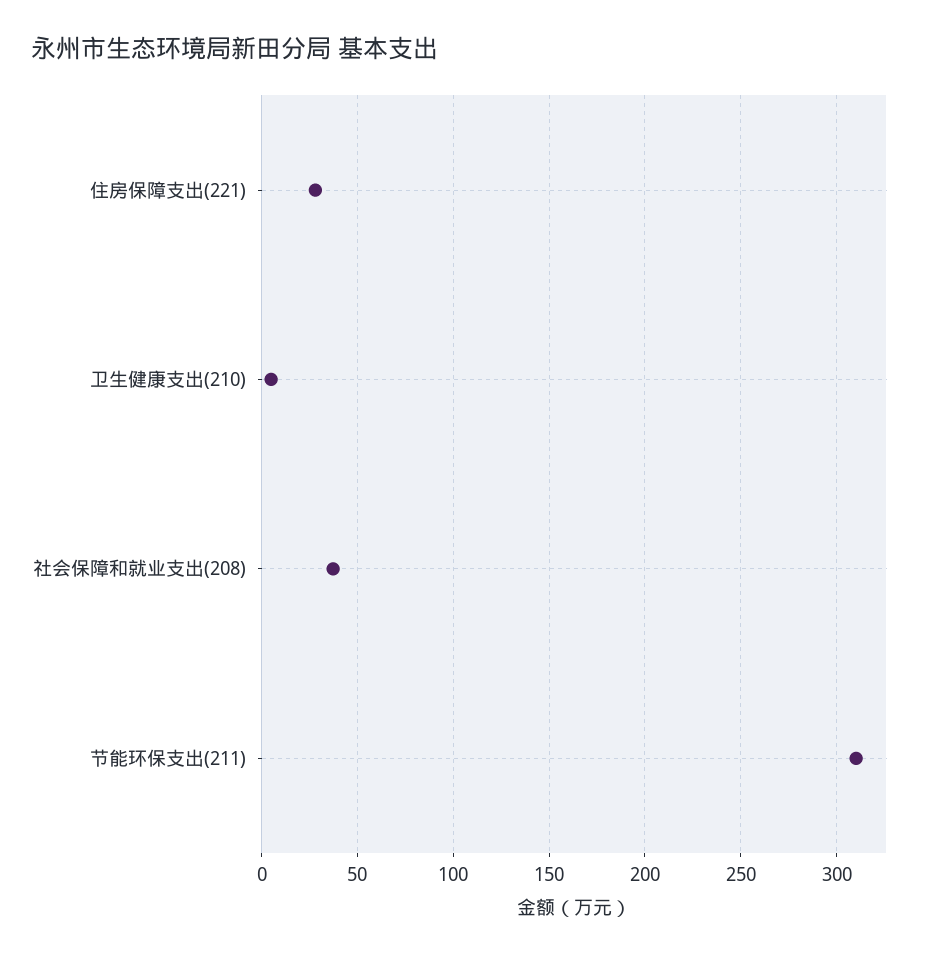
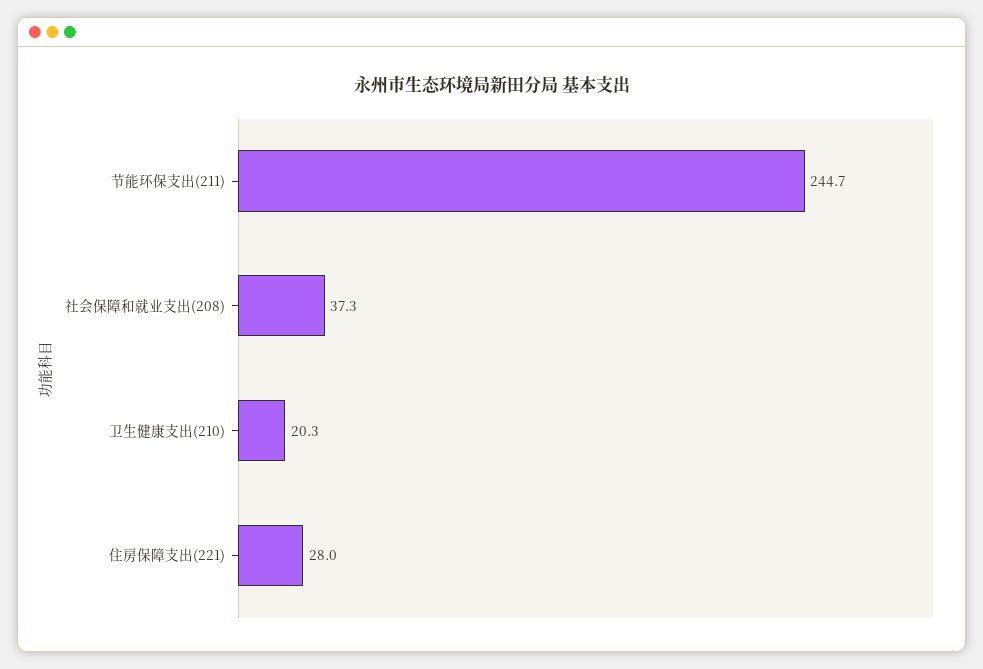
卫生健康支出(210): 5 -> 20.3
节能环保支出(211): 310 -> 244.7

